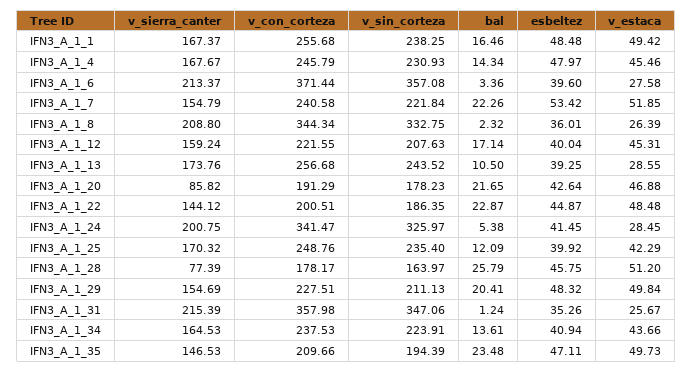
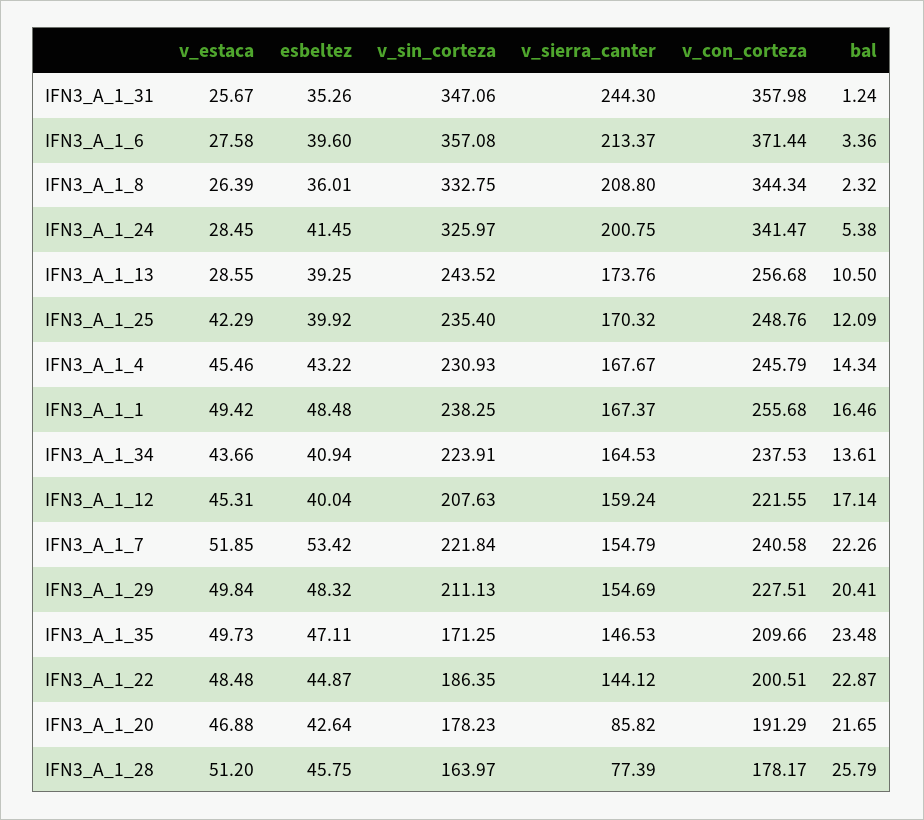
esbeltez, IFN3_A_1_4: 47.97 -> 43.22
v_sierra_canter, IFN3_A_1_31: 215.39 -> 244.3
v_sin_corteza, IFN3_A_1_35: 194.39 -> 171.25

